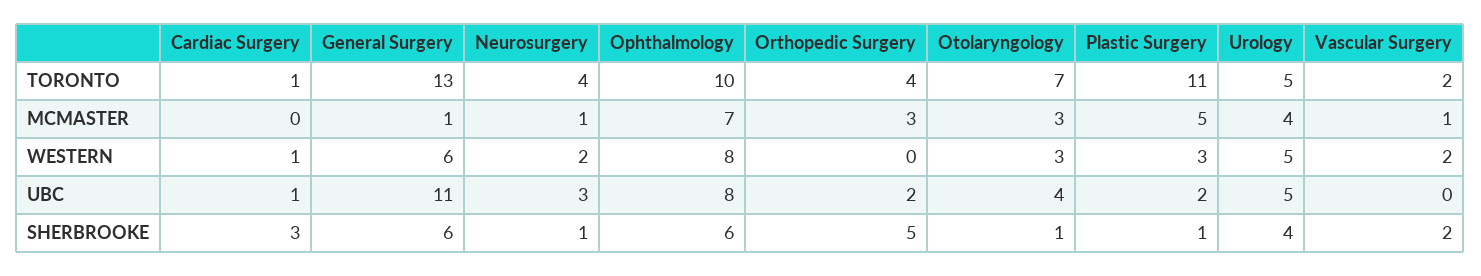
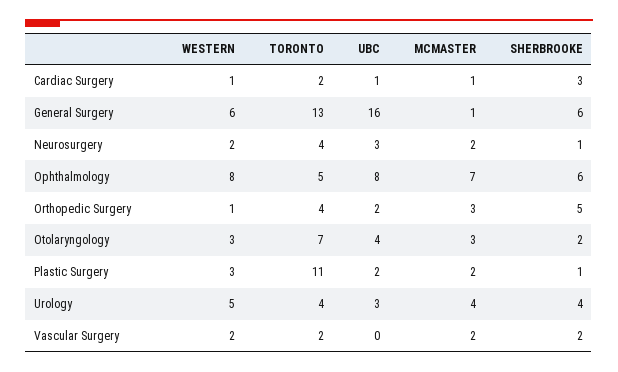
Cardiac Surgery, TORONTO: 1 -> 2
Ophthalmology, TORONTO: 10 -> 5
Urology, TORONTO: 5 -> 4
Cardiac Surgery, MCMASTER: 0 -> 1
Neurosurgery, MCMASTER: 1 -> 2
Plastic Surgery, MCMASTER: 5 -> 2
Vascular Surgery, MCMASTER: 1 -> 2
Orthopedic Surgery, WESTERN: 0 -> 1
General Surgery, UBC: 11 -> 16
Urology, UBC: 5 -> 3
Otolaryngology, SHERBROOKE: 1 -> 2

